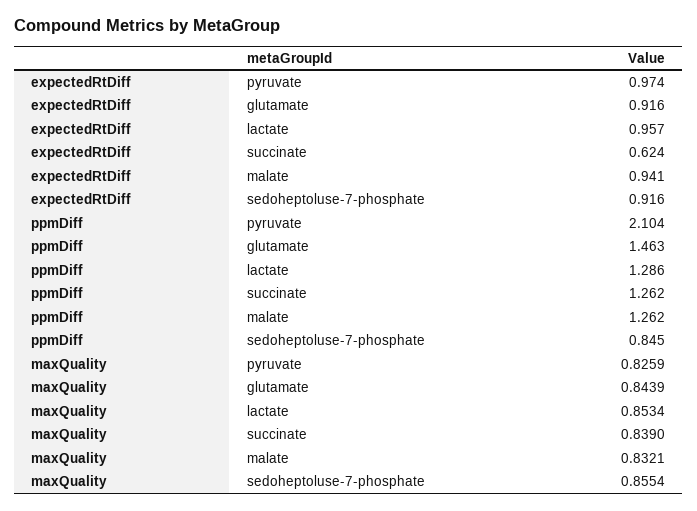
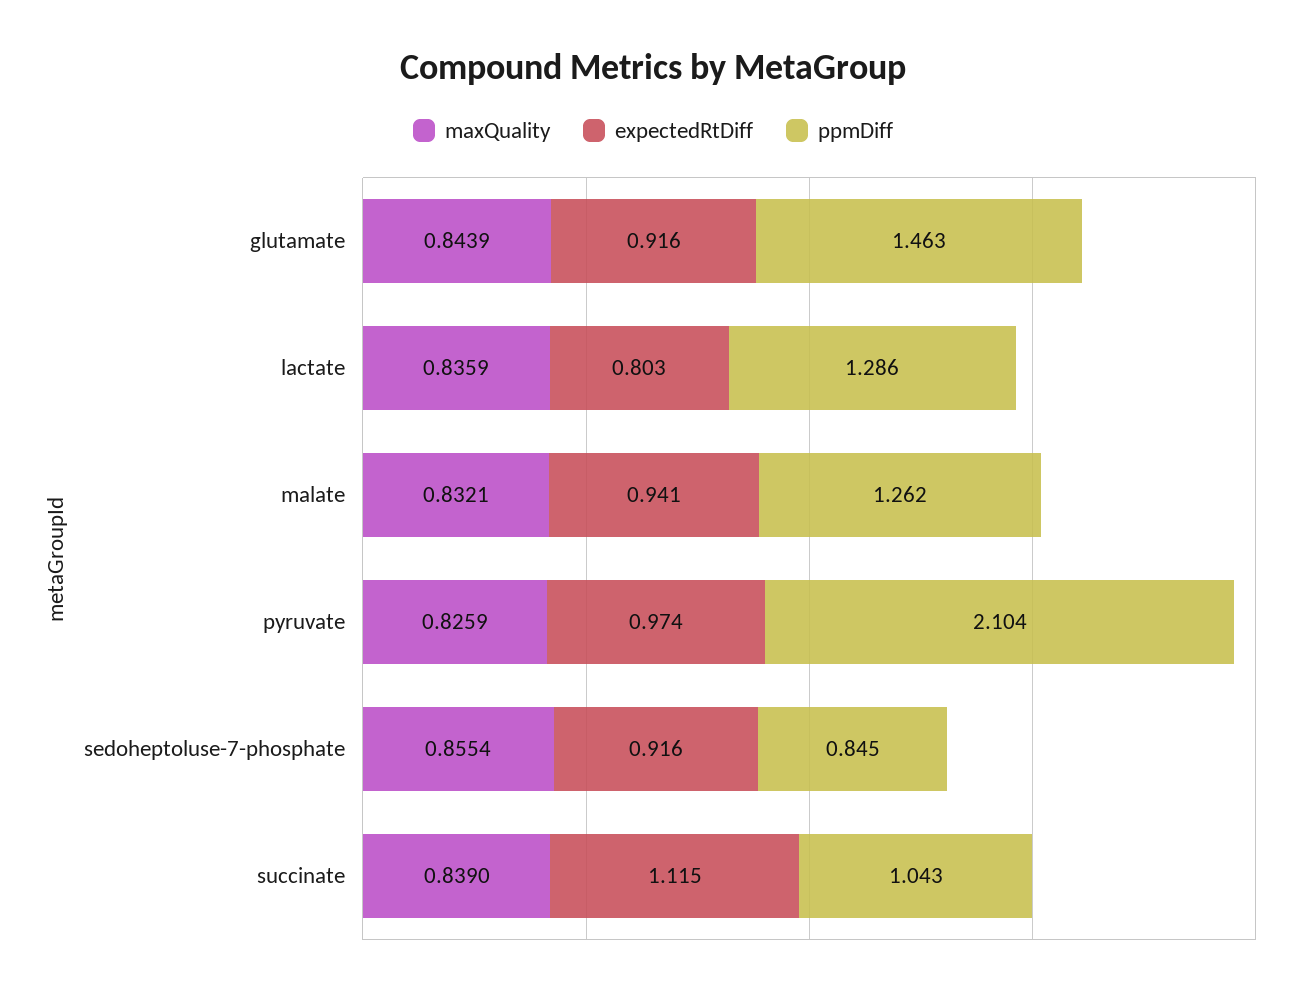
expectedRtDiff, lactate: 0.957 -> 0.803
expectedRtDiff, succinate: 0.624 -> 1.115
ppmDiff, succinate: 1.262 -> 1.043
maxQuality, lactate: 0.8534 -> 0.8359

